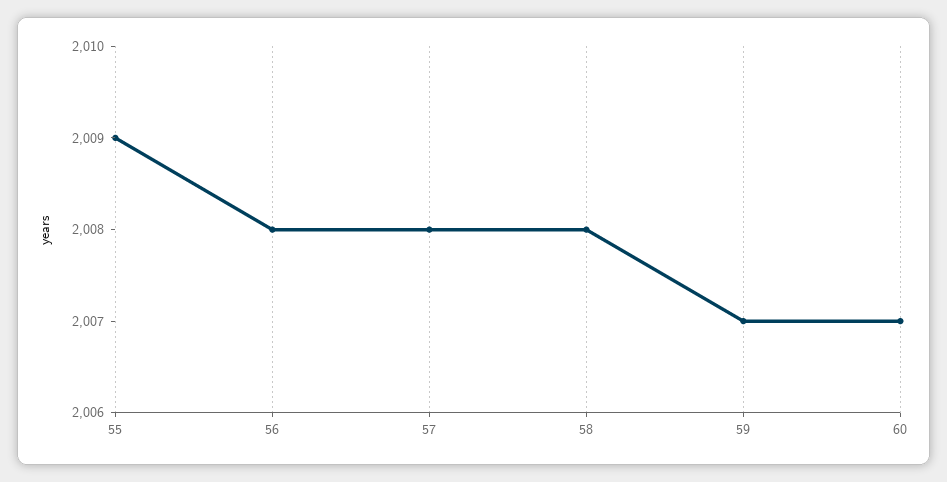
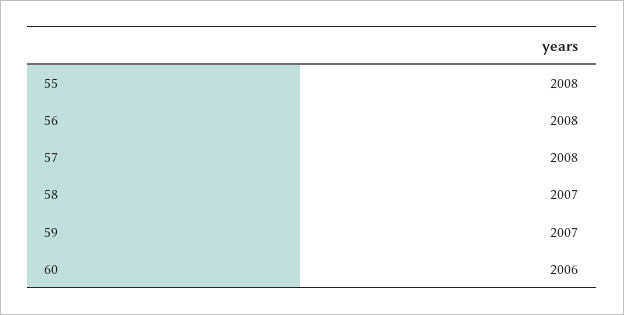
55: 2009 -> 2008
58: 2008 -> 2007
60: 2007 -> 2006

